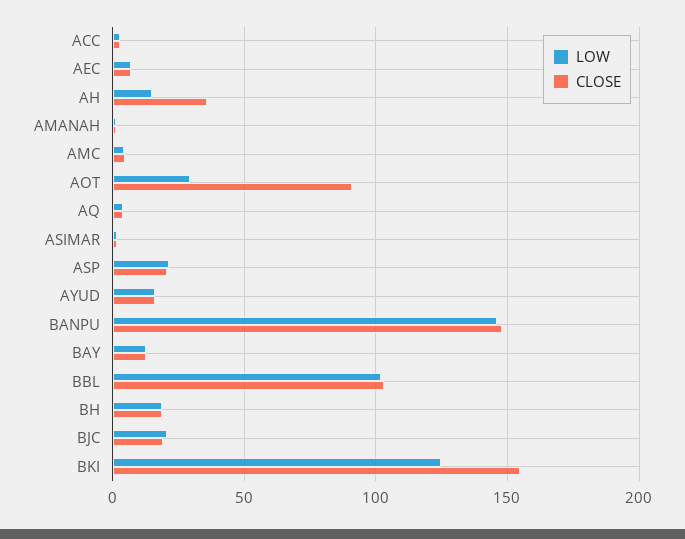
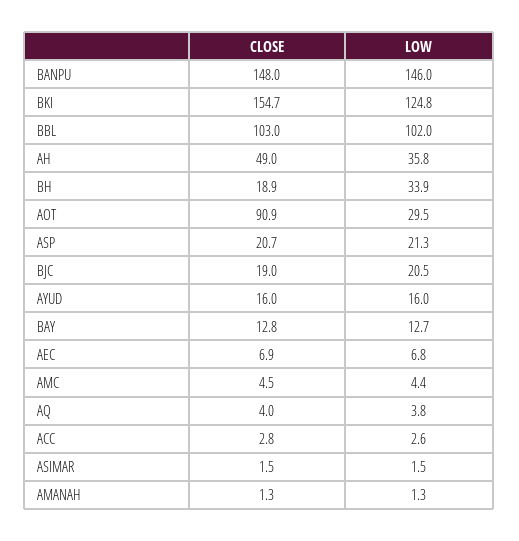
LOW, AH: 15 -> 35.8
CLOSE, AH: 35 -> 49
LOW, BH: 20 -> 33.9

